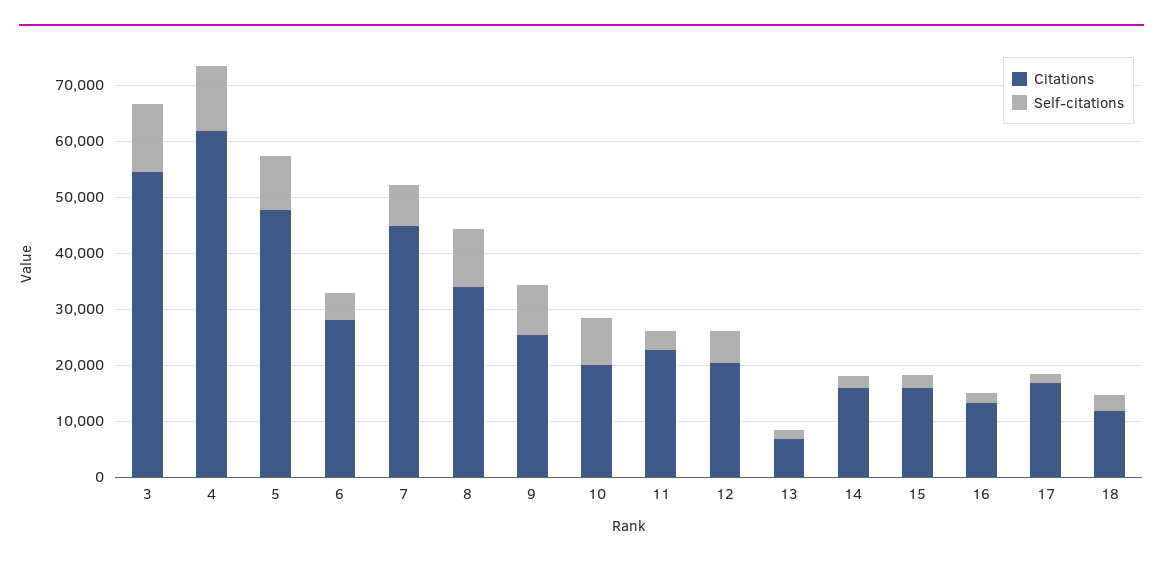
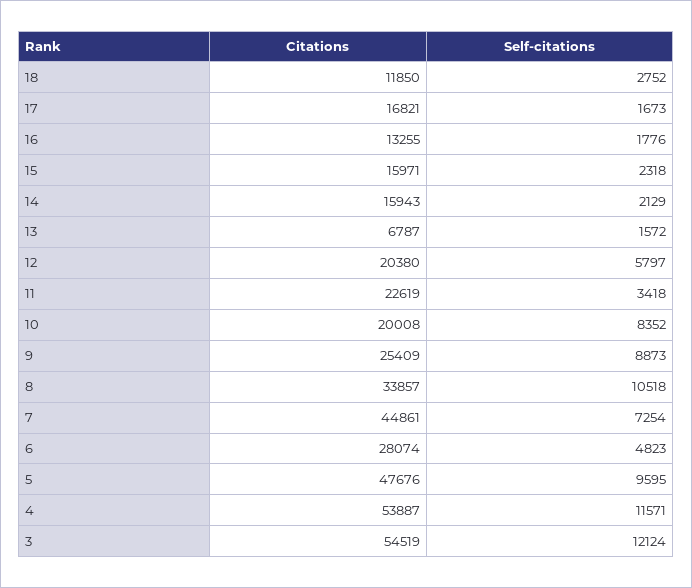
Citations, 4: 62000 -> 53887

